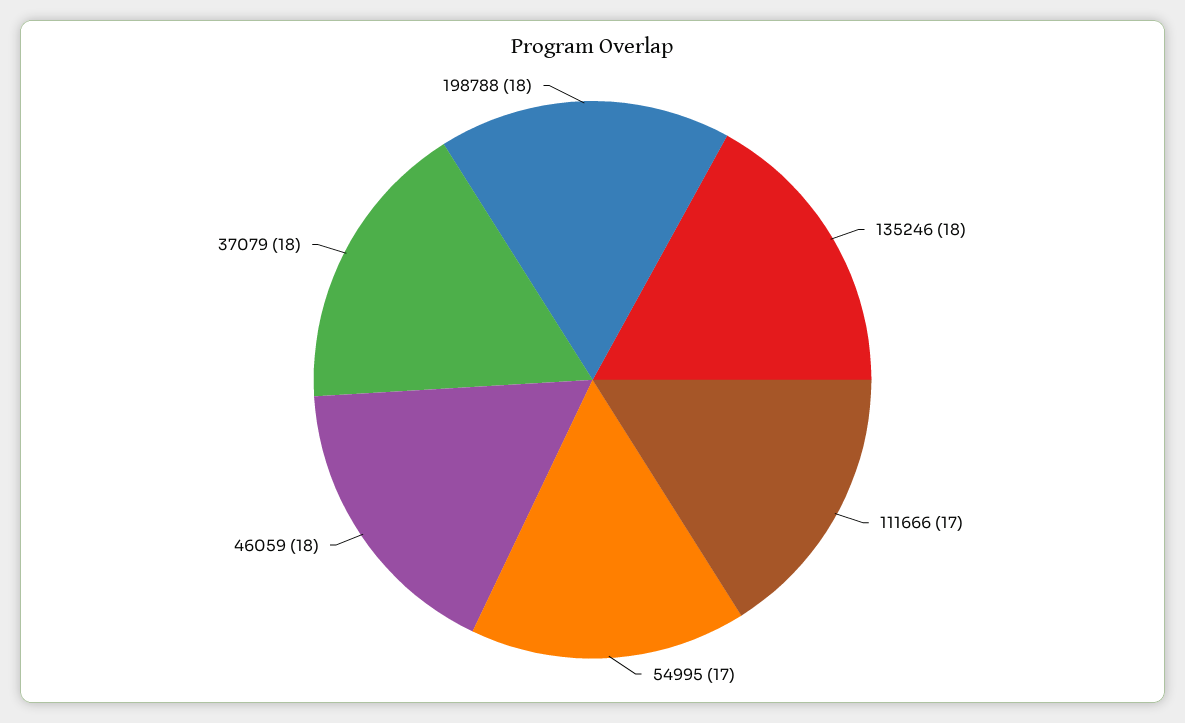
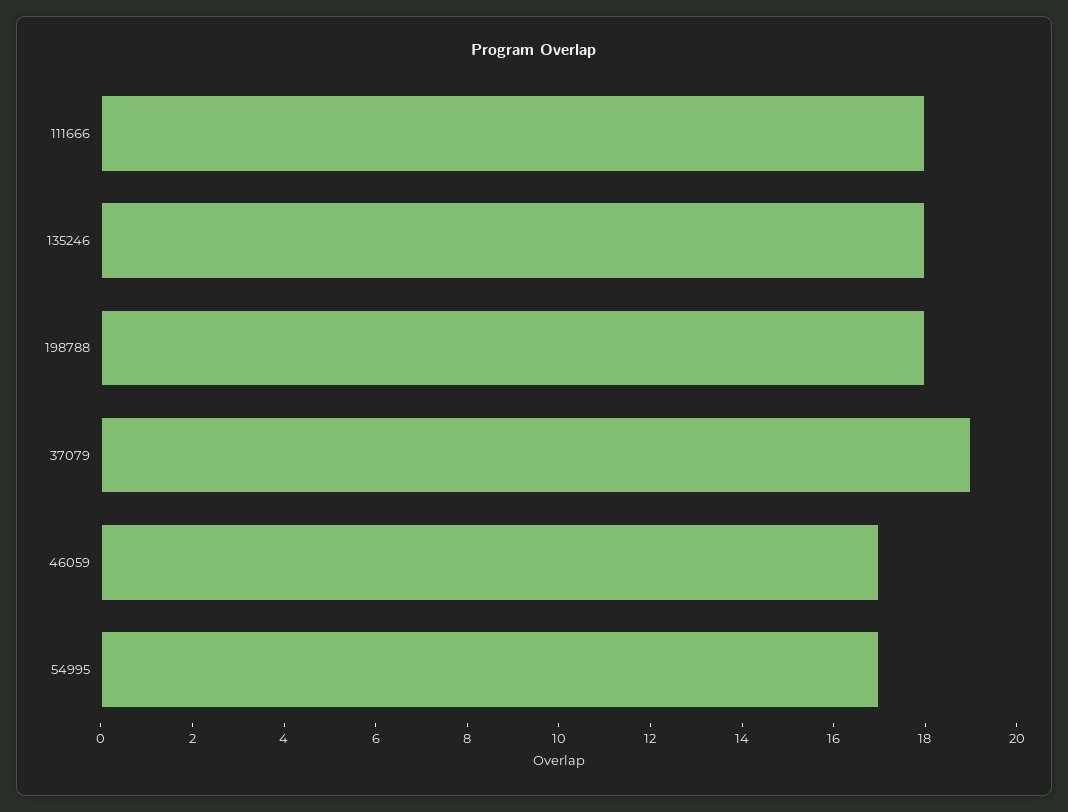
111666: 17 -> 18
46059: 18 -> 17
37079: 18 -> 19

